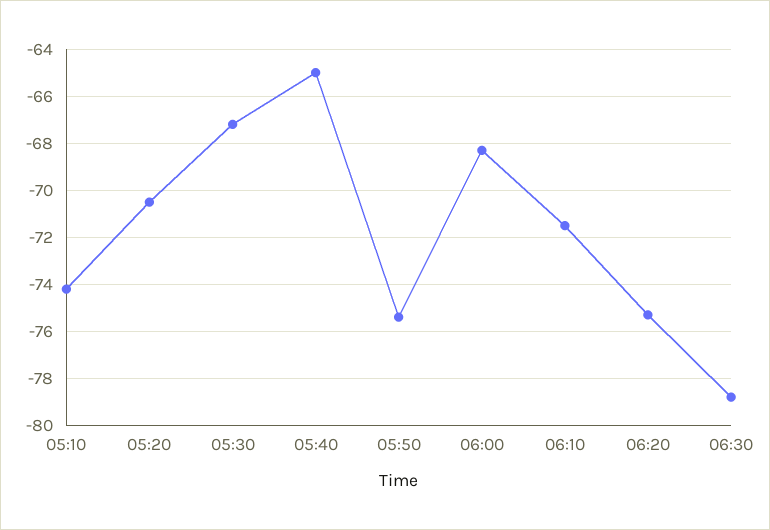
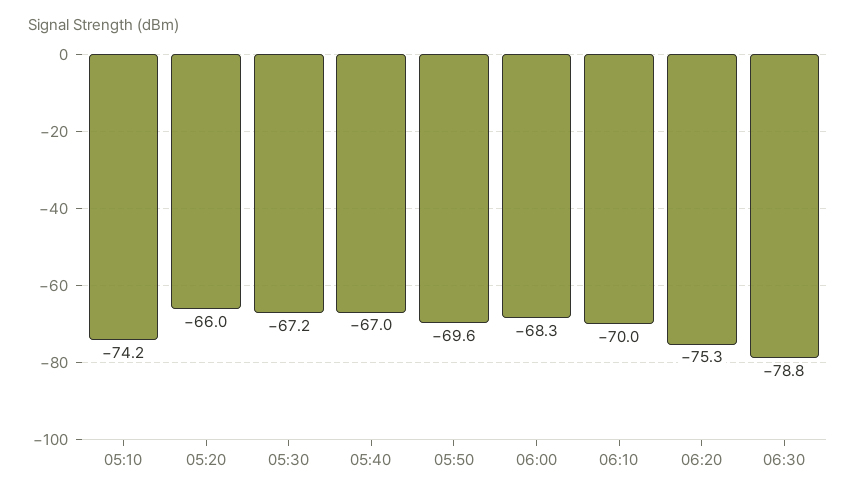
05:20: -70.5 -> -66
05:40: -65 -> -67
05:50: -75.5 -> -69.6
06:10: -71.5 -> -70

